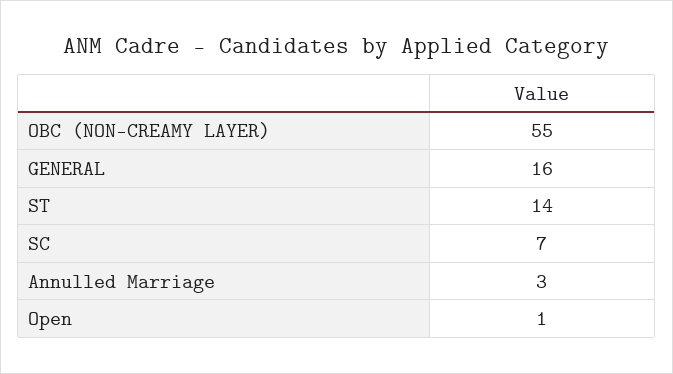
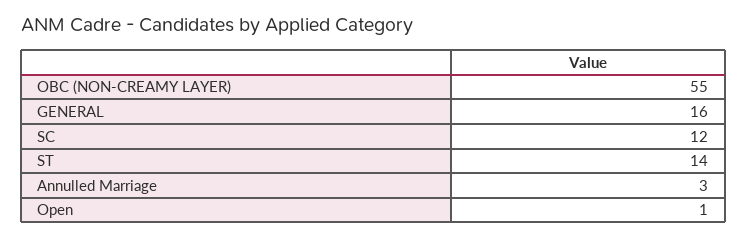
SC: 7 -> 12

